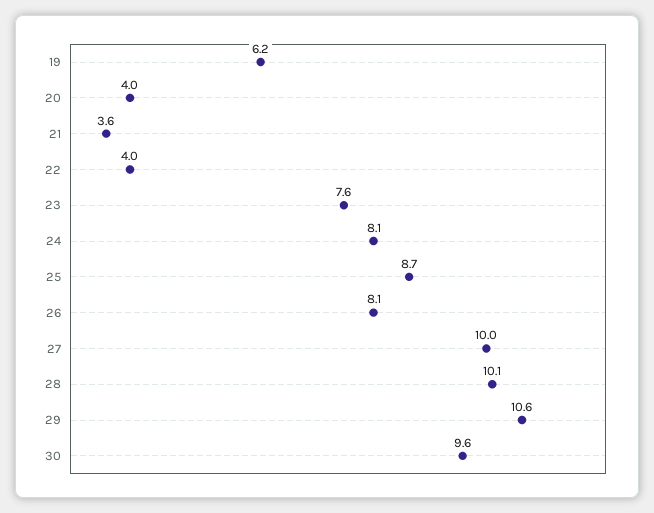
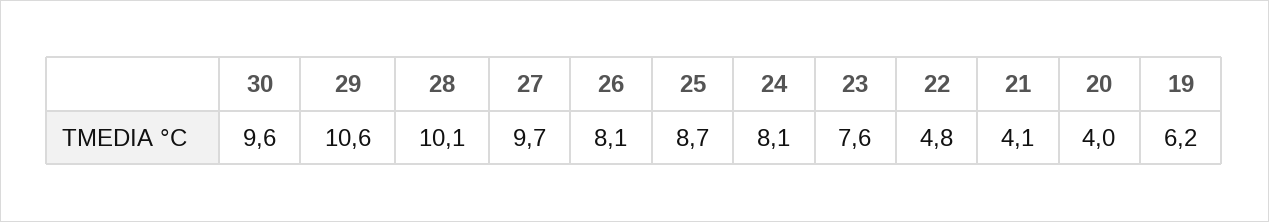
21: 3.6 -> 4.1
22: 4 -> 4.8
27: 10 -> 9.7

